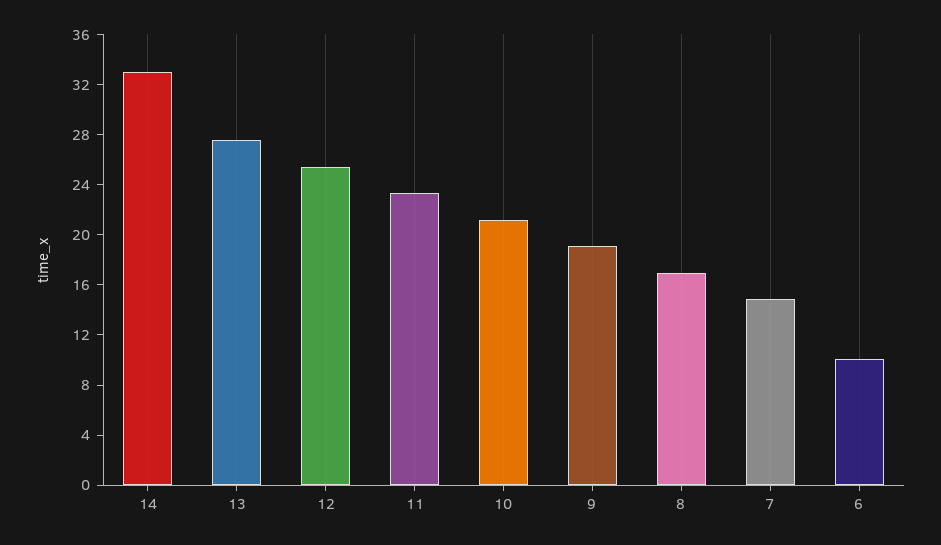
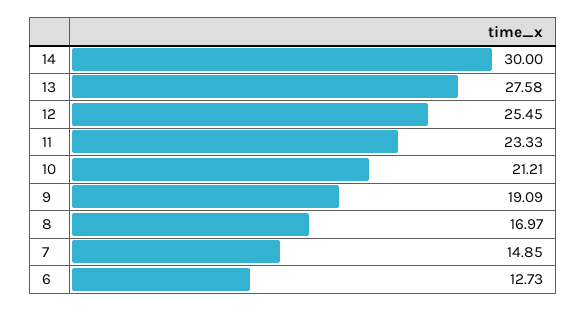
14: 33 -> 30
6: 10 -> 12.73

